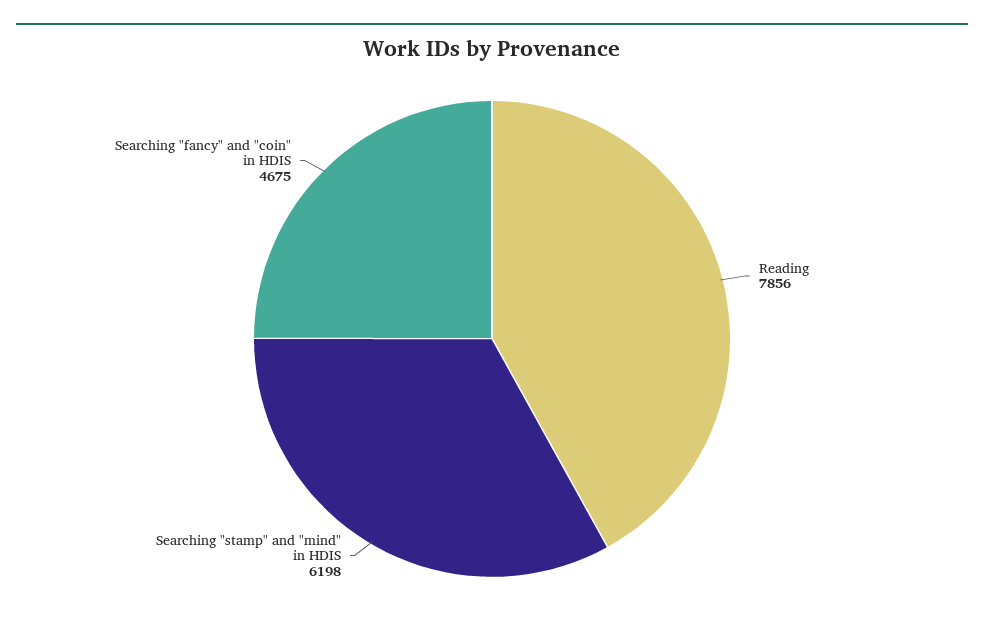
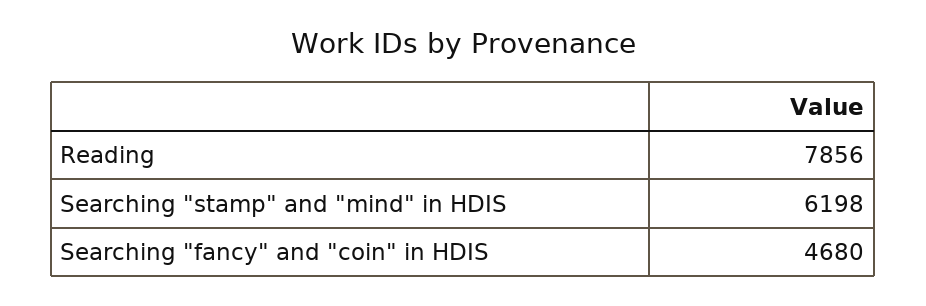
Searching "fancy" and "coin" in HDIS: 4675 -> 4680

